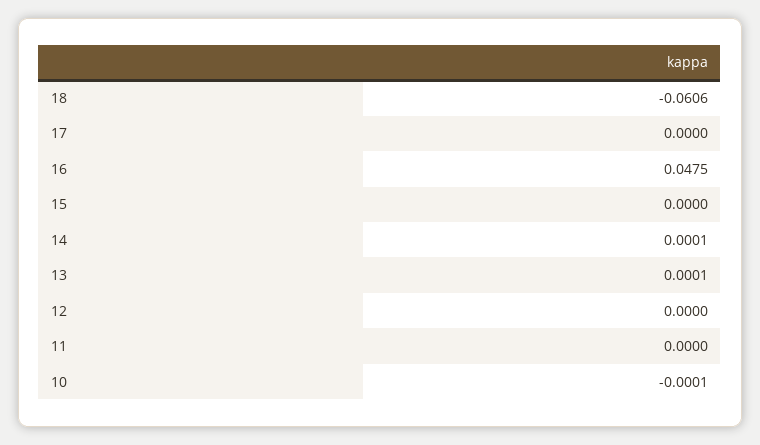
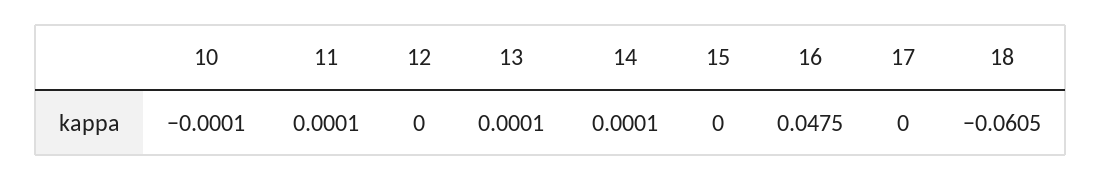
18: -0.0606 -> -0.0605
11: 0 -> 0.0001

